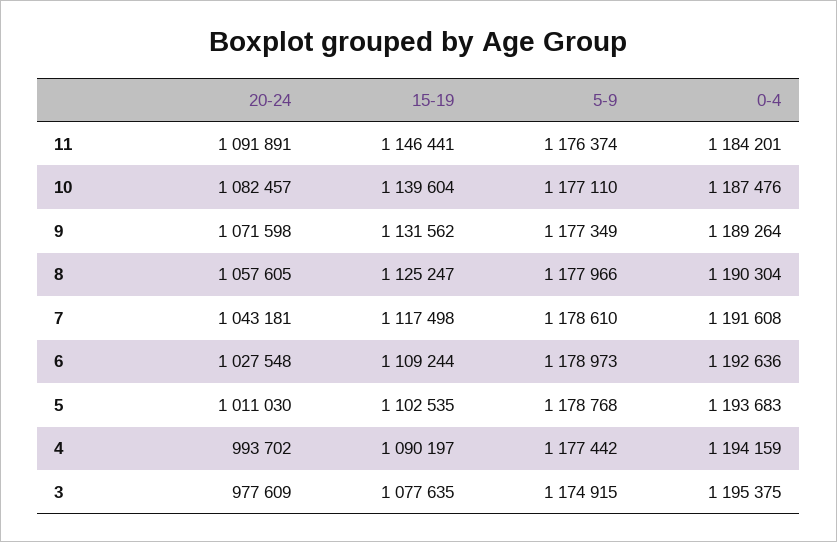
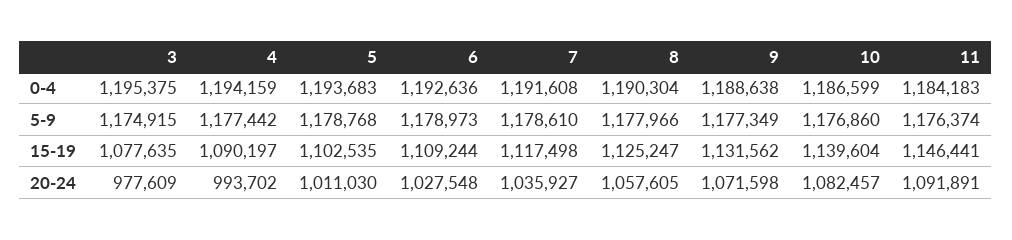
0-4, 11: 1184201 -> 1184183
5-9, 10: 1177110 -> 1176860
0-4, 10: 1187476 -> 1186599
0-4, 9: 1189264 -> 1188638
20-24, 7: 1043181 -> 1035927

